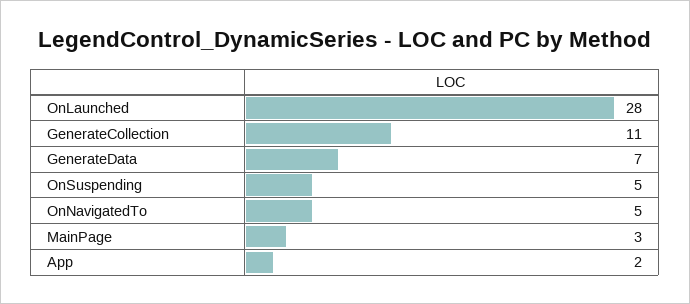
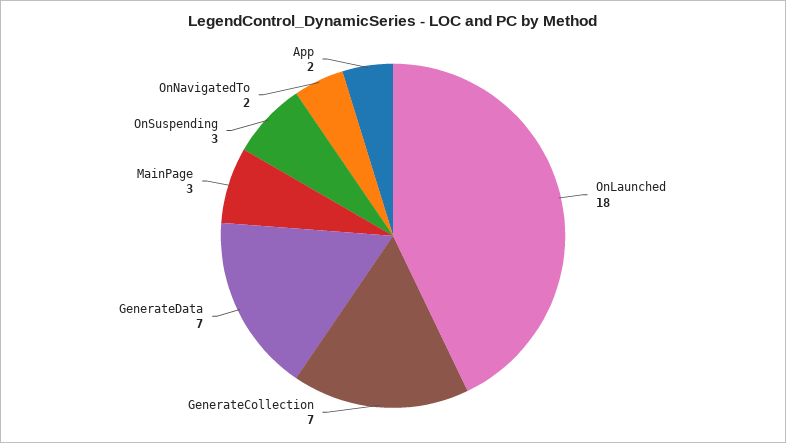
OnLaunched: 28 -> 18
GenerateCollection: 11 -> 7
OnSuspending: 5 -> 3
OnNavigatedTo: 5 -> 2

